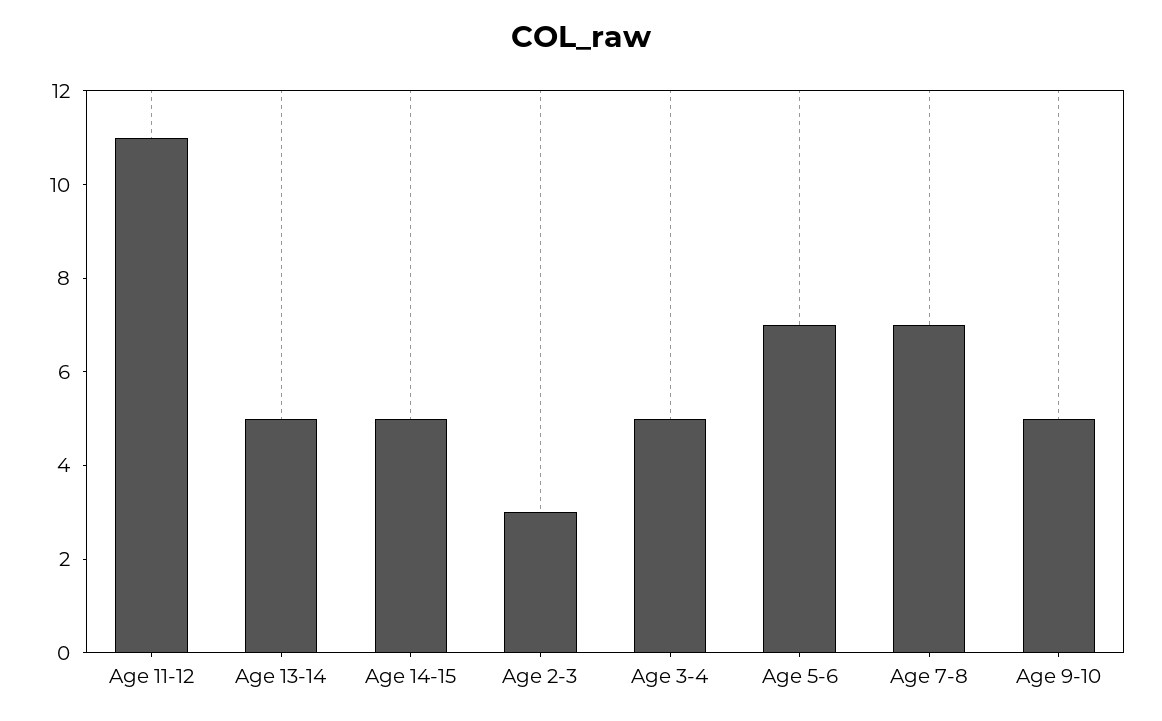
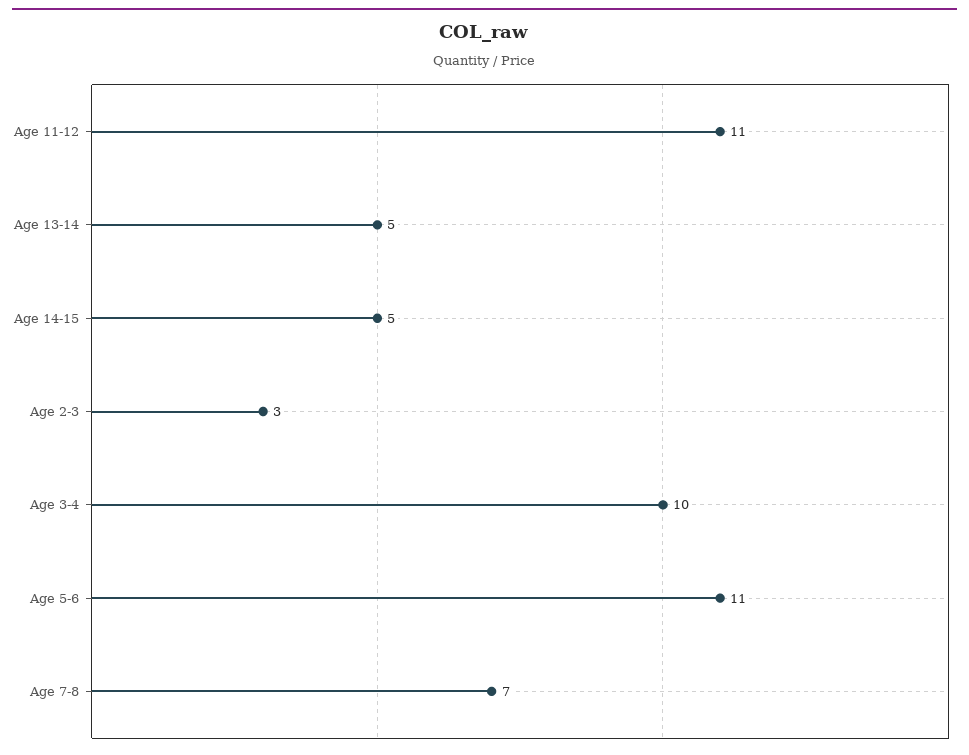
Age 3-4: 5 -> 10
Age 5-6: 7 -> 11
Age 9-10: 5 -> none

